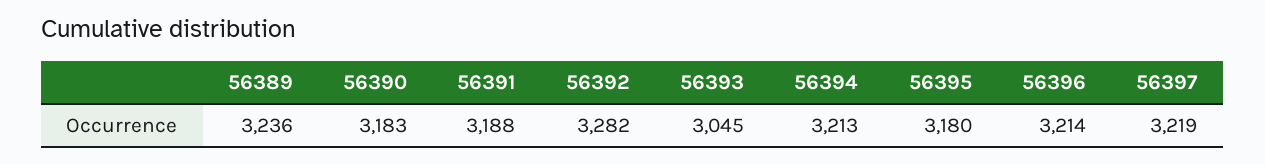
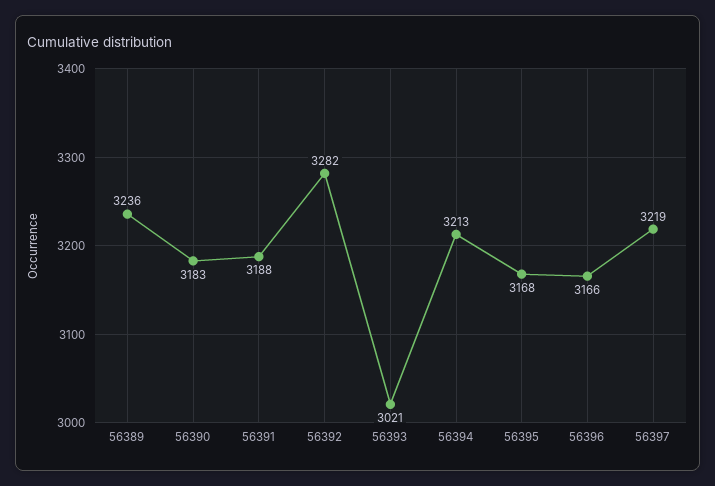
56393: 3045 -> 3021
56395: 3180 -> 3168
56396: 3214 -> 3166

